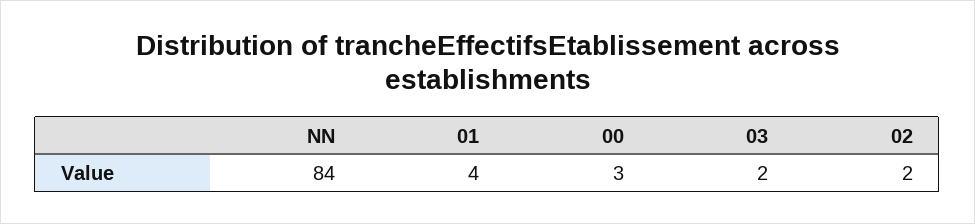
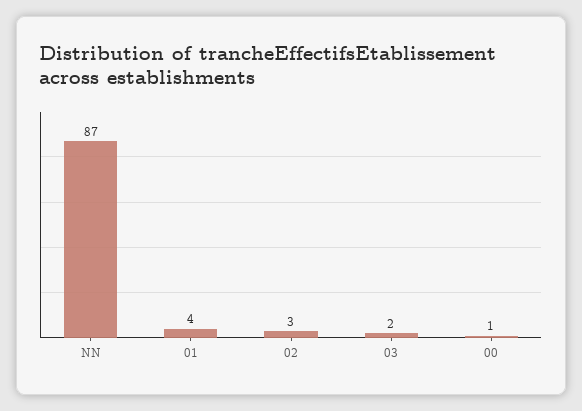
NN: 84 -> 87
00: 3 -> 1
02: 2 -> 3

